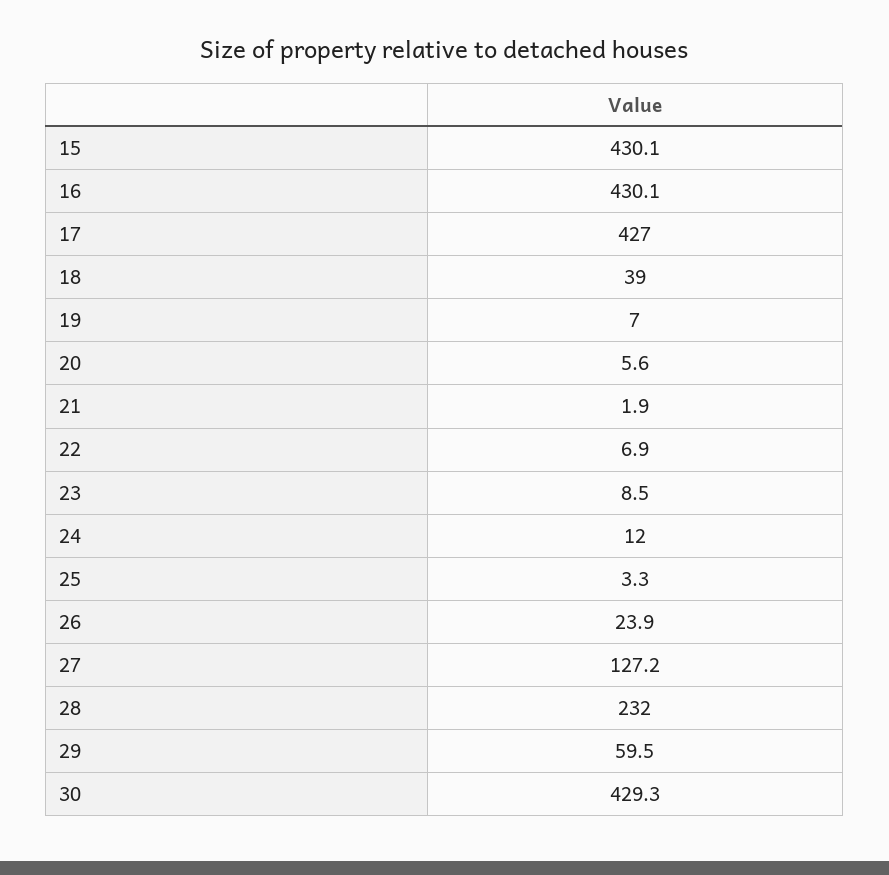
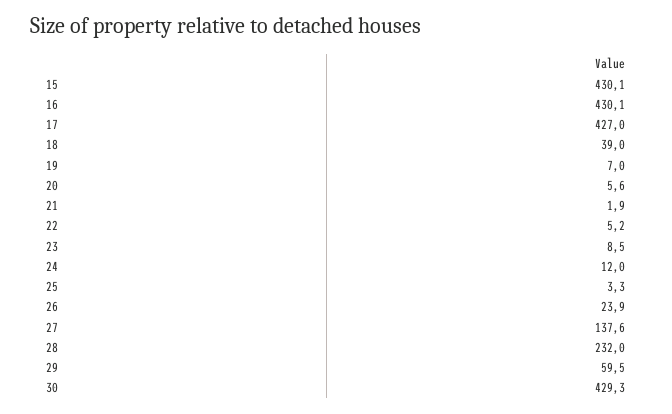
22: 6.9 -> 5.2
27: 127.2 -> 137.6

